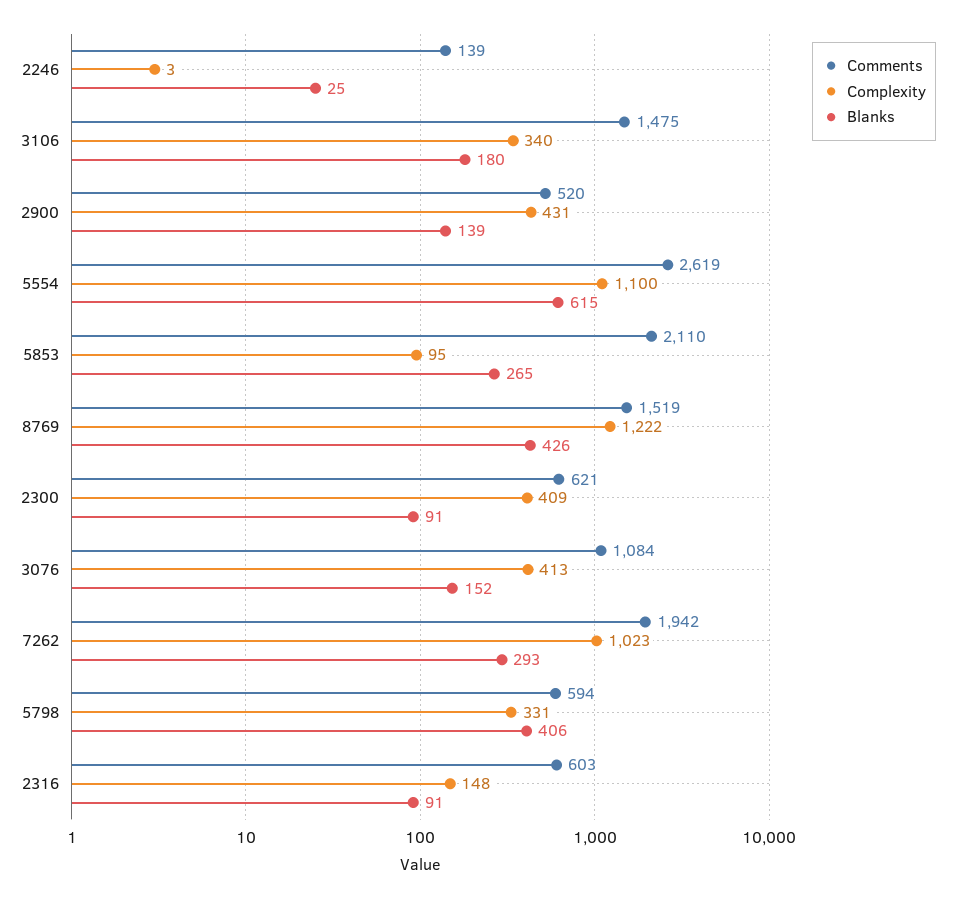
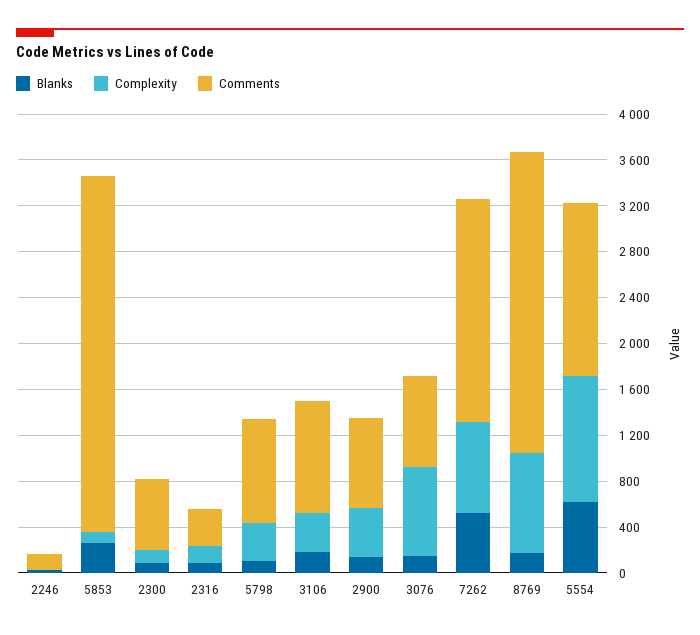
Comments, 3106: 1475 -> 1000
Comments, 2900: 520 -> 800
Comments, 5554: 2619 -> 1500
Comments, 5853: 2110 -> 3100
Comments, 8769: 1519 -> 2600
Complexity, 8769: 1222 -> 900
Blanks, 8769: 426 -> 200
Complexity, 2300: 409 -> 100
Comments, 3076: 1084 -> 800
Complexity, 3076: 413 -> 800
Complexity, 7262: 1023 -> 800
Blanks, 7262: 293 -> 500
Comments, 5798: 594 -> 900
Blanks, 5798: 406 -> 100
Comments, 2316: 603 -> 300

